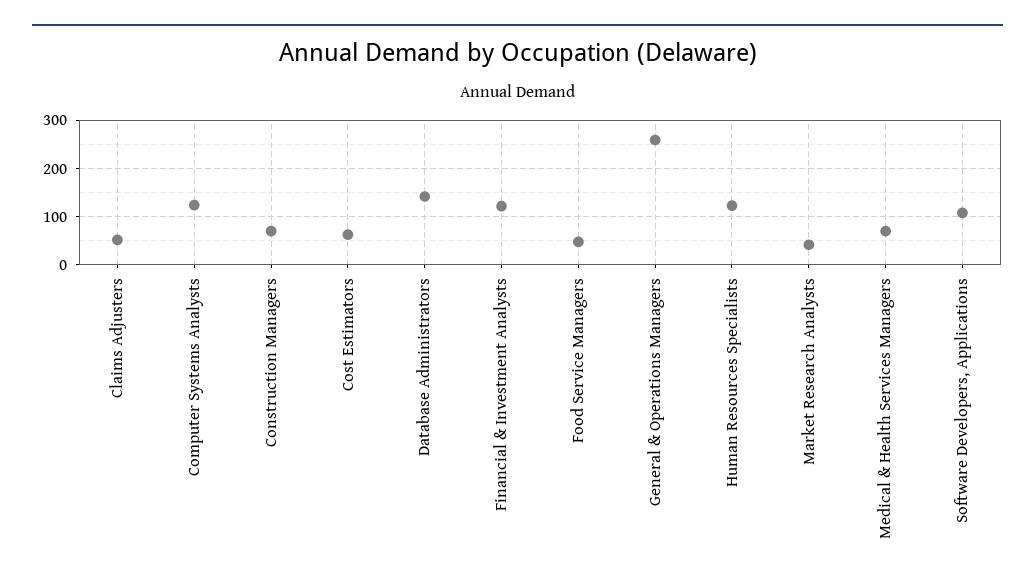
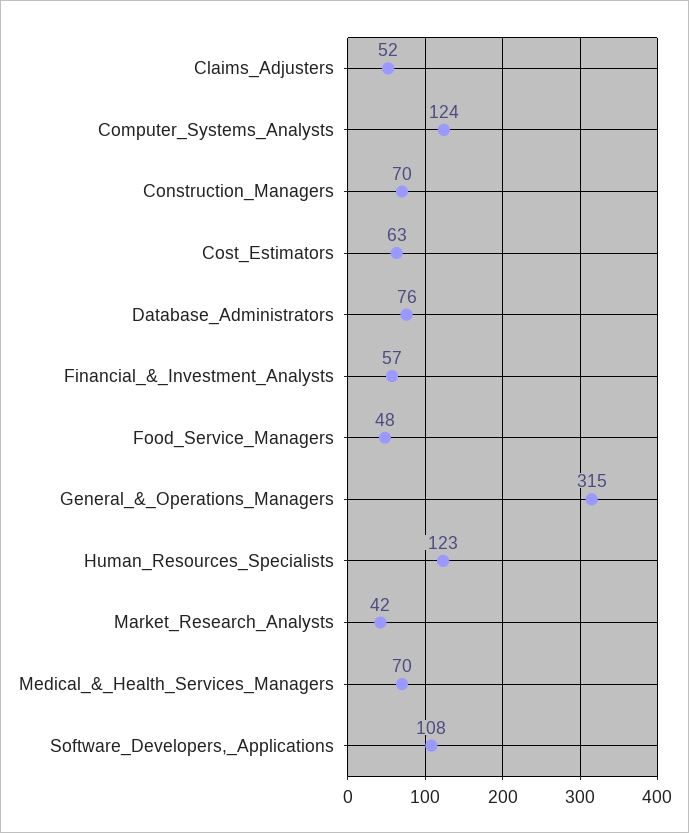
Database Administrators: 140 -> 76
Financial & Investment Analysts: 120 -> 57
General & Operations Managers: 260 -> 315

